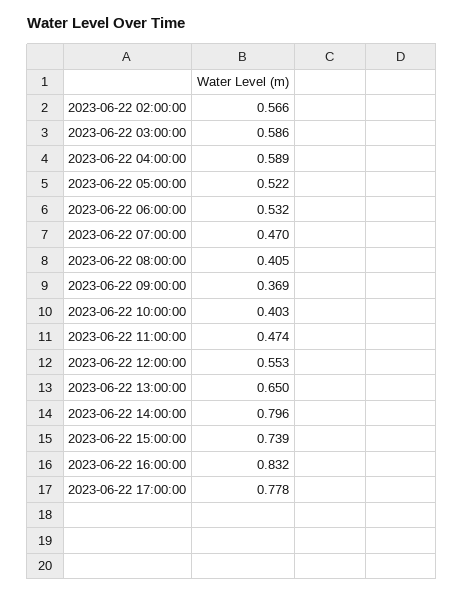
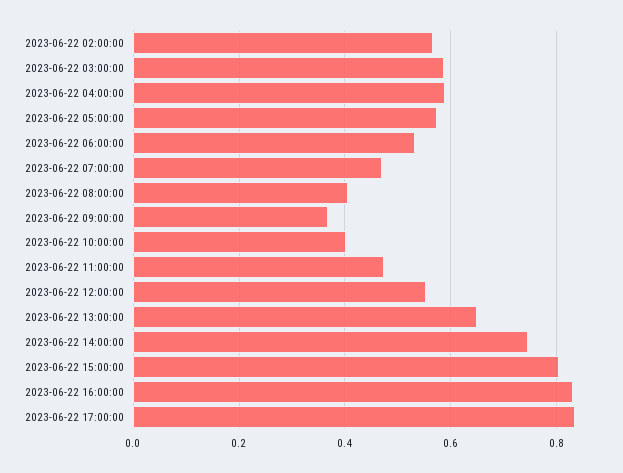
2023-06-22 05:00:00: 0.522 -> 0.58
2023-06-22 14:00:00: 0.796 -> 0.74
2023-06-22 15:00:00: 0.739 -> 0.8
2023-06-22 17:00:00: 0.778 -> 0.84

